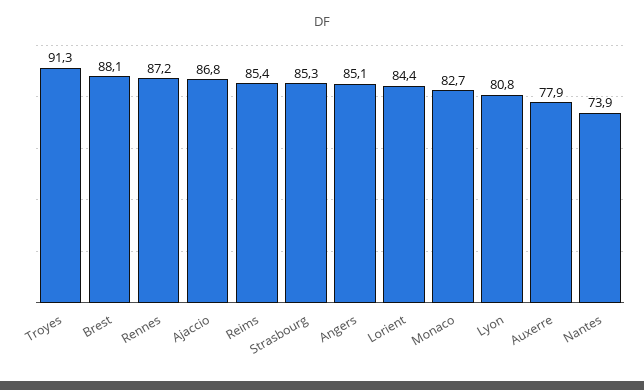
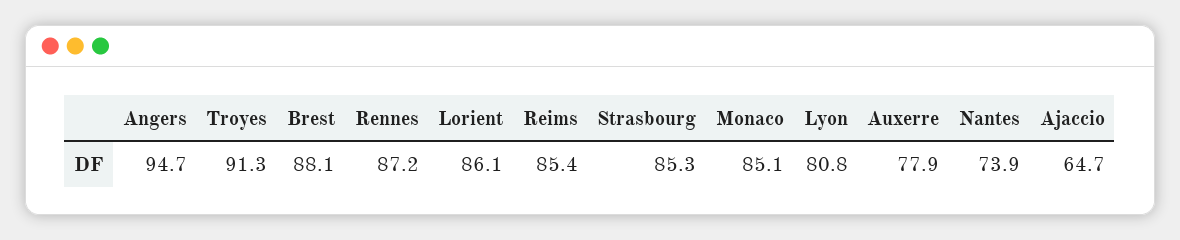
Ajaccio: 86.8 -> 64.7
Angers: 85.1 -> 94.7
Lorient: 84.4 -> 86.1
Monaco: 82.7 -> 85.1

